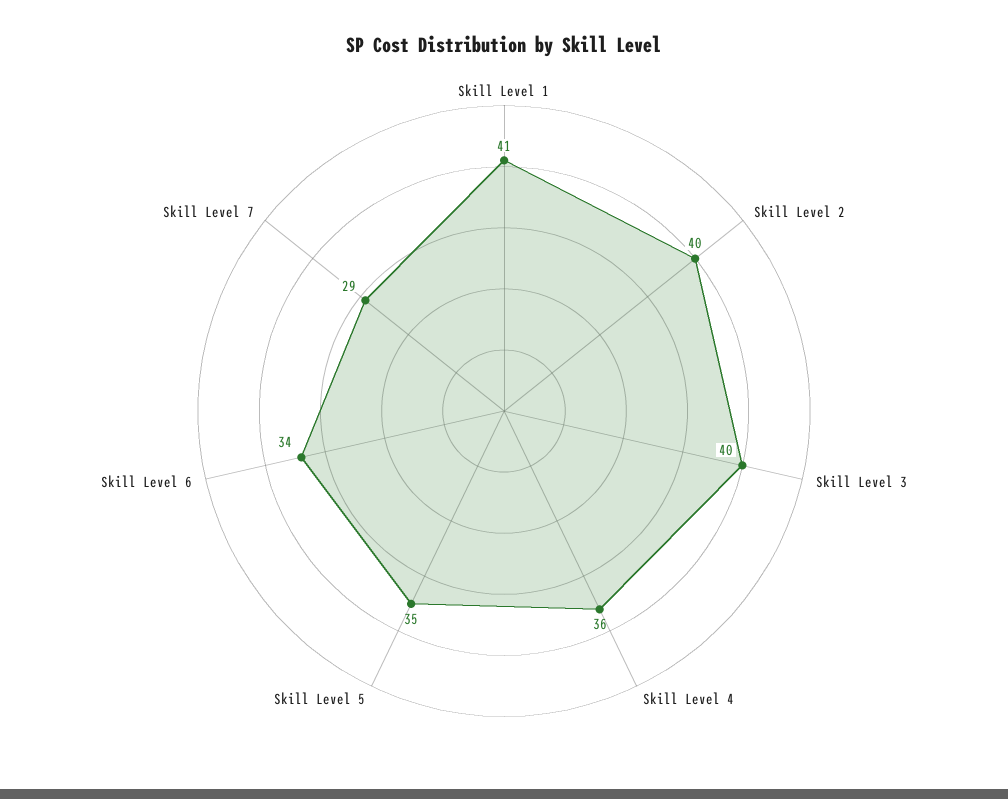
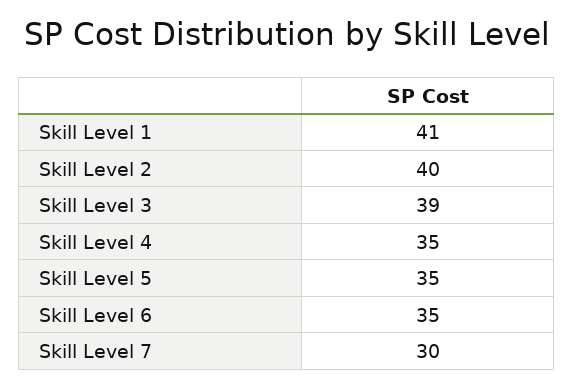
Skill Level 3: 40 -> 39
Skill Level 4: 36 -> 35
Skill Level 6: 34 -> 35
Skill Level 7: 29 -> 30

